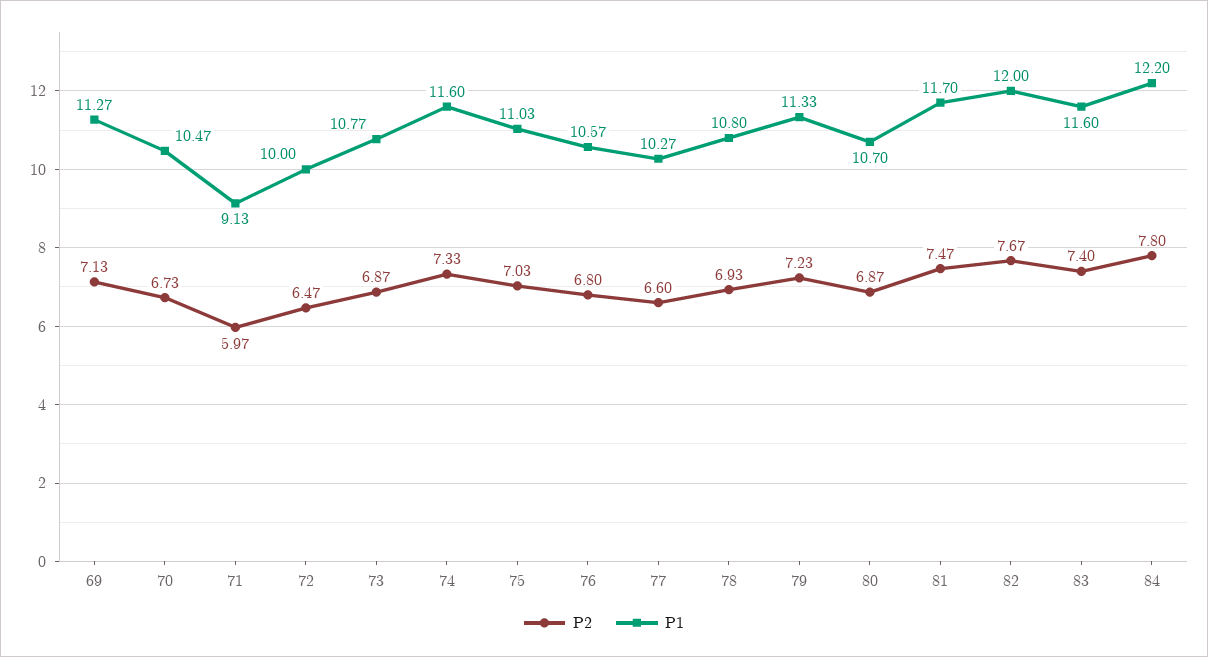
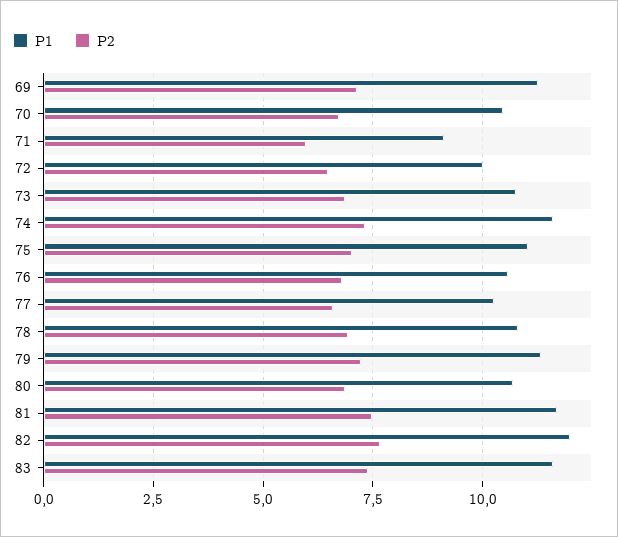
P2, 84: 7.8 -> none
P1, 84: 12.2 -> none

